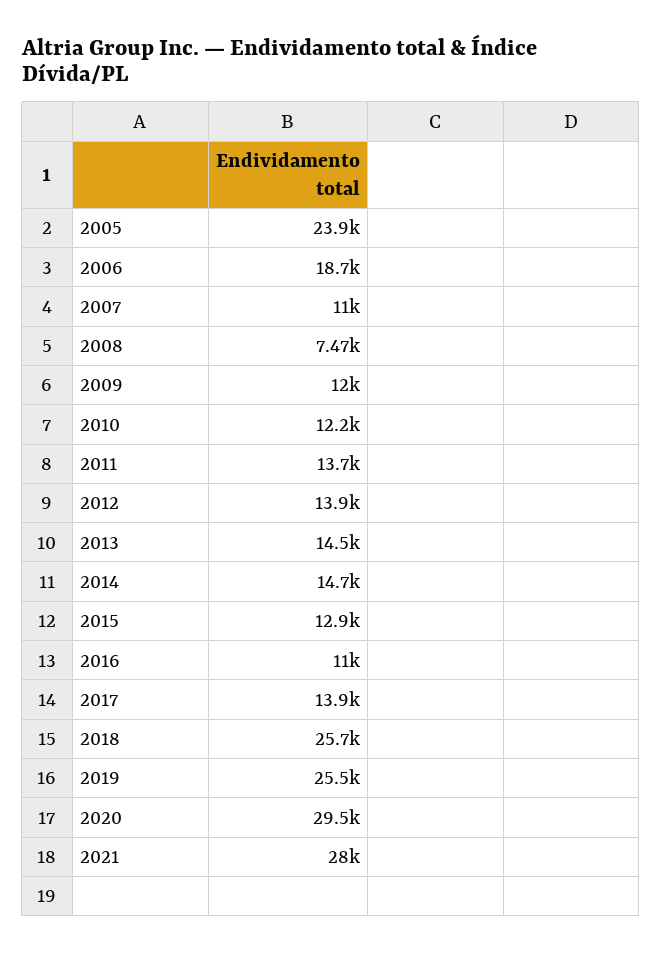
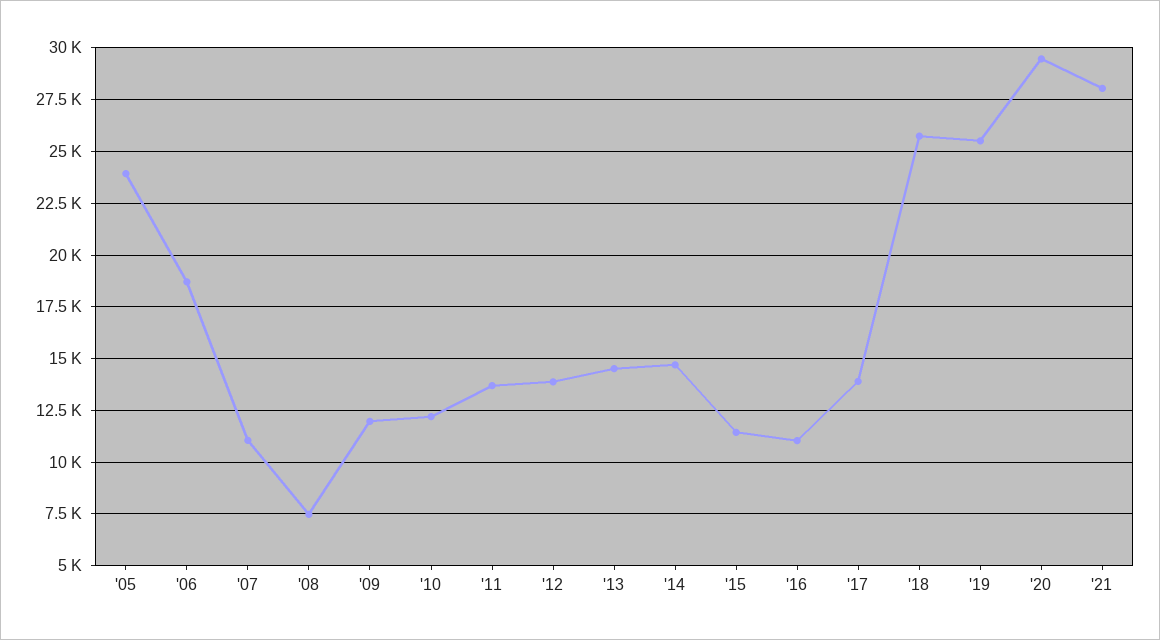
2015: 12900 -> 11500

